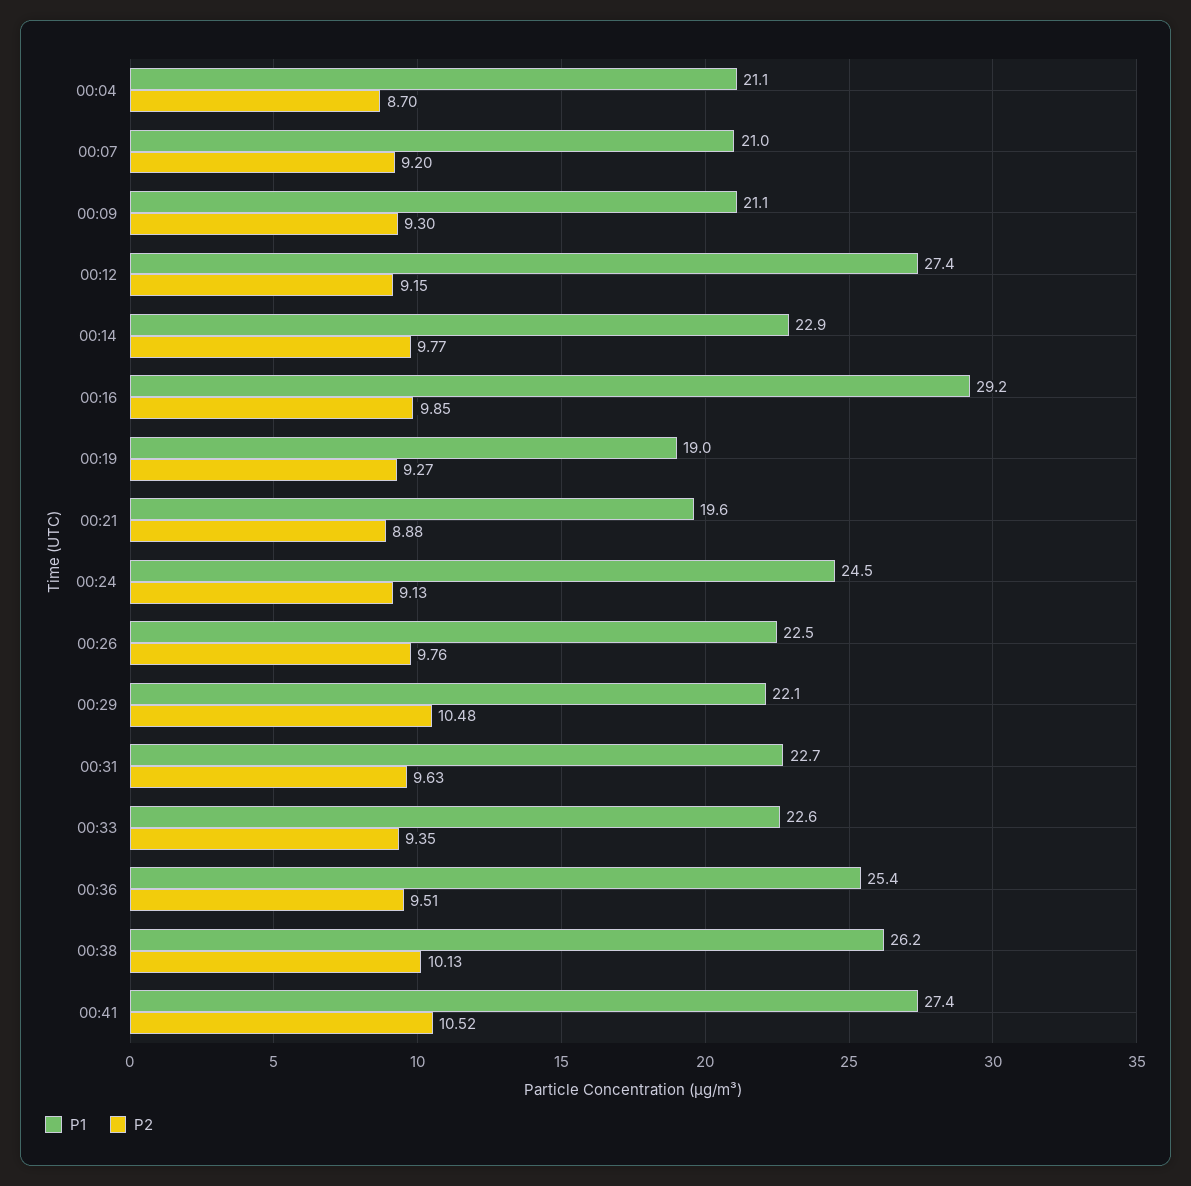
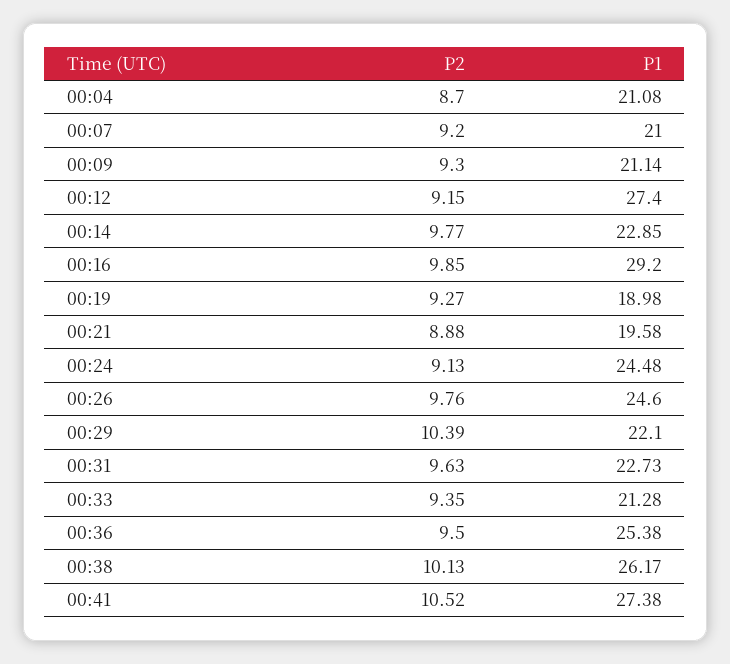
P1, 00:26: 22.5 -> 24.6
P2, 00:29: 10.48 -> 10.39
P1, 00:33: 22.6 -> 21.28
P2, 00:36: 9.51 -> 9.5

